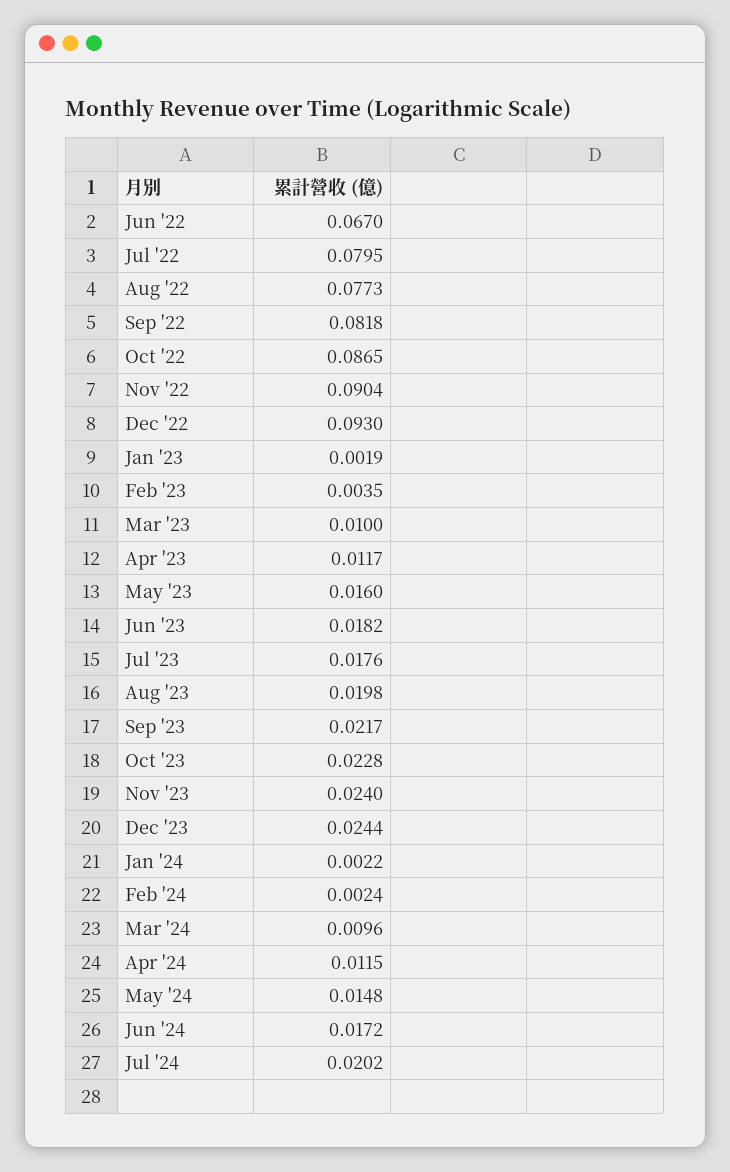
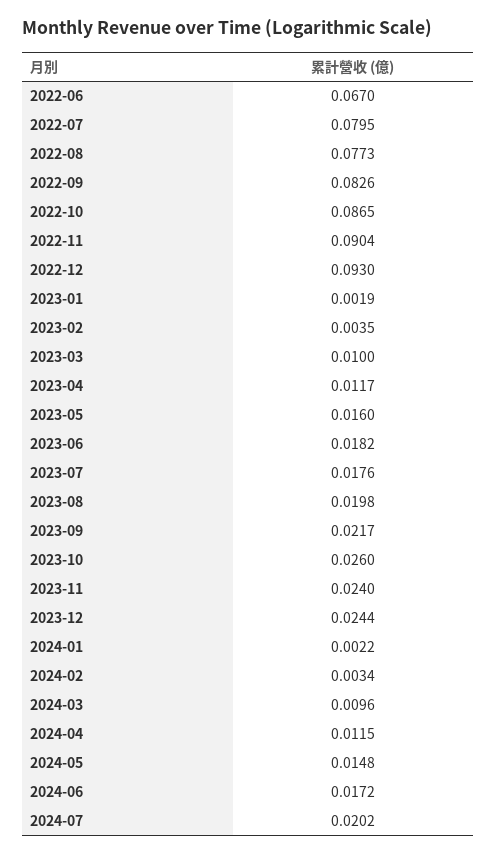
Sep '22: 0.0818 -> 0.0826
Oct '23: 0.0228 -> 0.026
Feb '24: 0.0024 -> 0.0034

